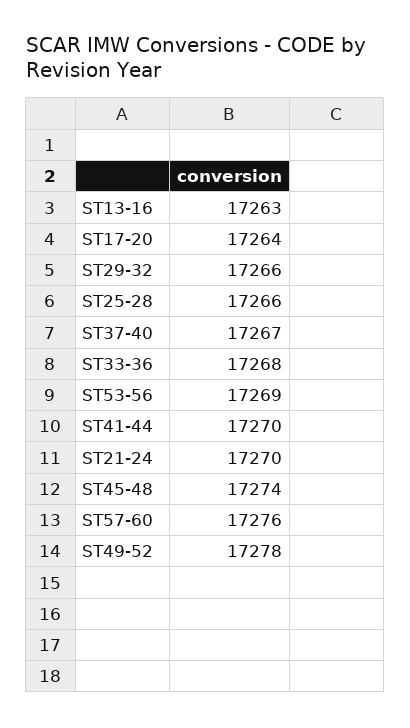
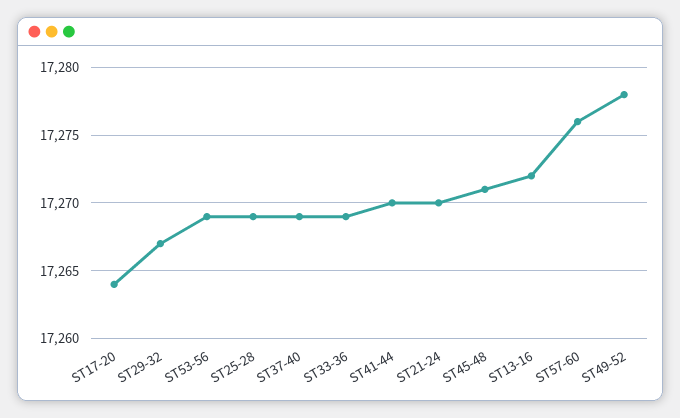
ST13-16: 17263 -> 17272
ST29-32: 17266 -> 17267
ST25-28: 17266 -> 17269
ST37-40: 17267 -> 17269
ST33-36: 17268 -> 17269
ST45-48: 17274 -> 17271

